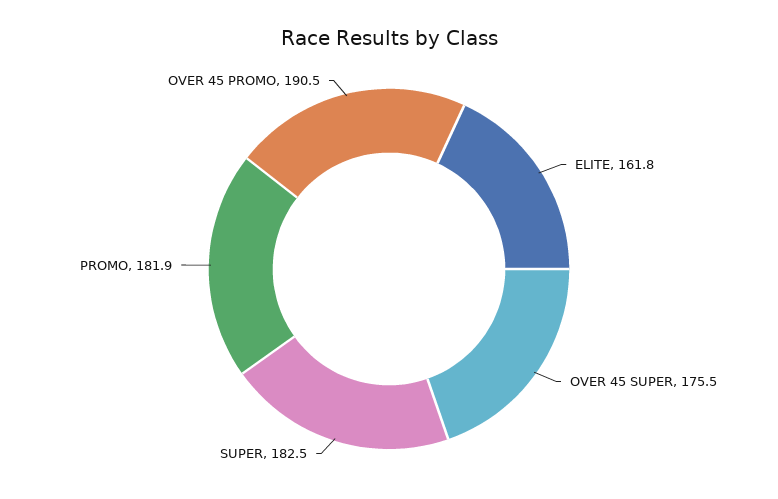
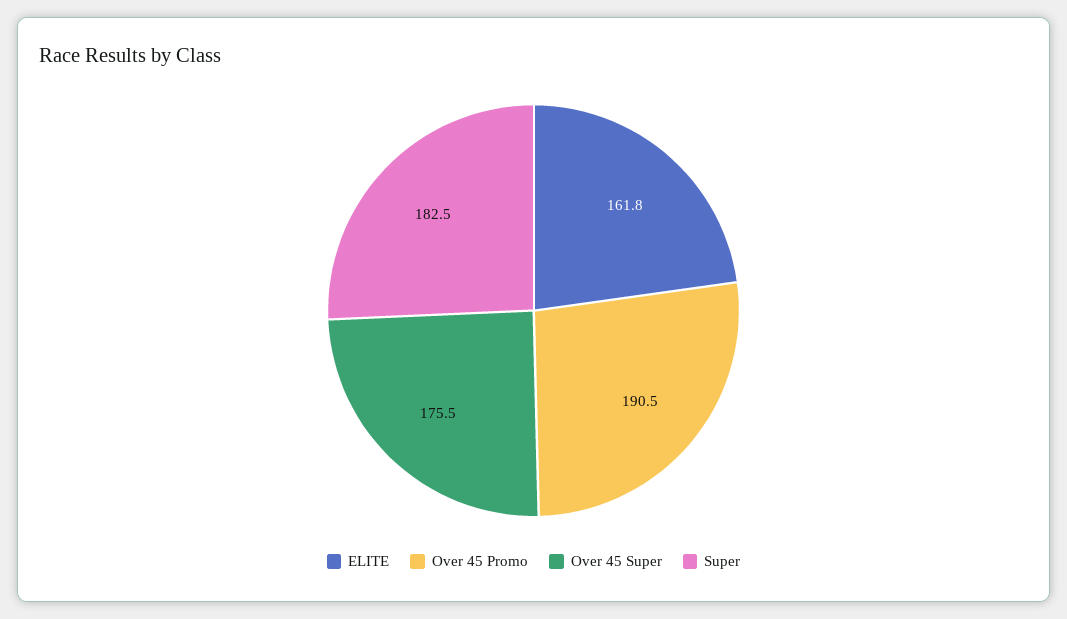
PROMO: 181.9 -> none

